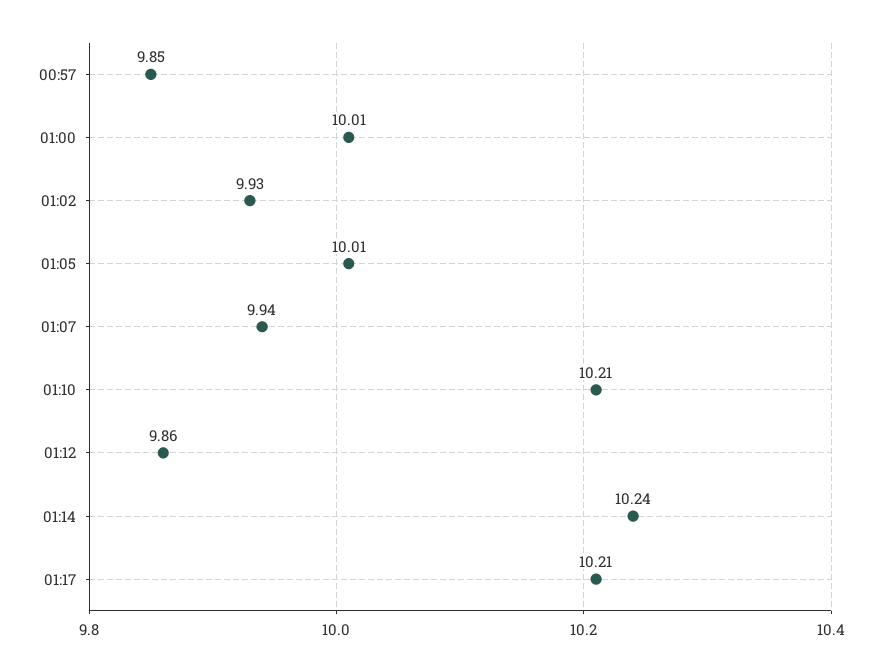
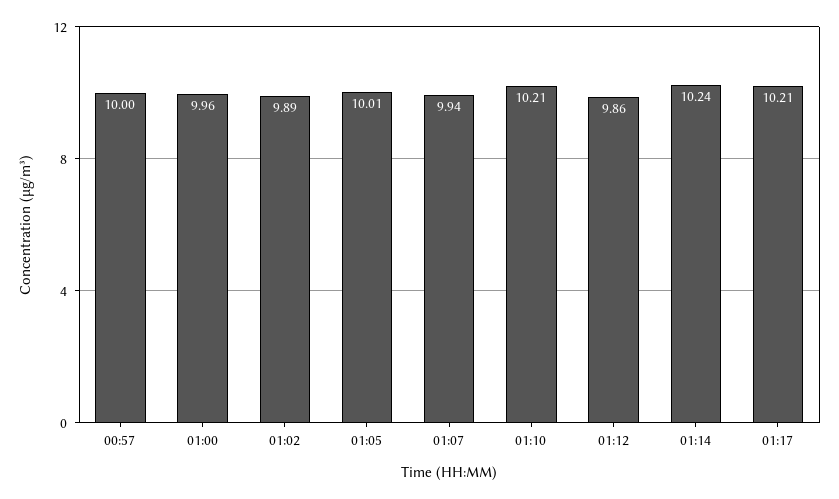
00:57: 9.85 -> 10
01:00: 10.01 -> 9.96
01:02: 9.93 -> 9.89

